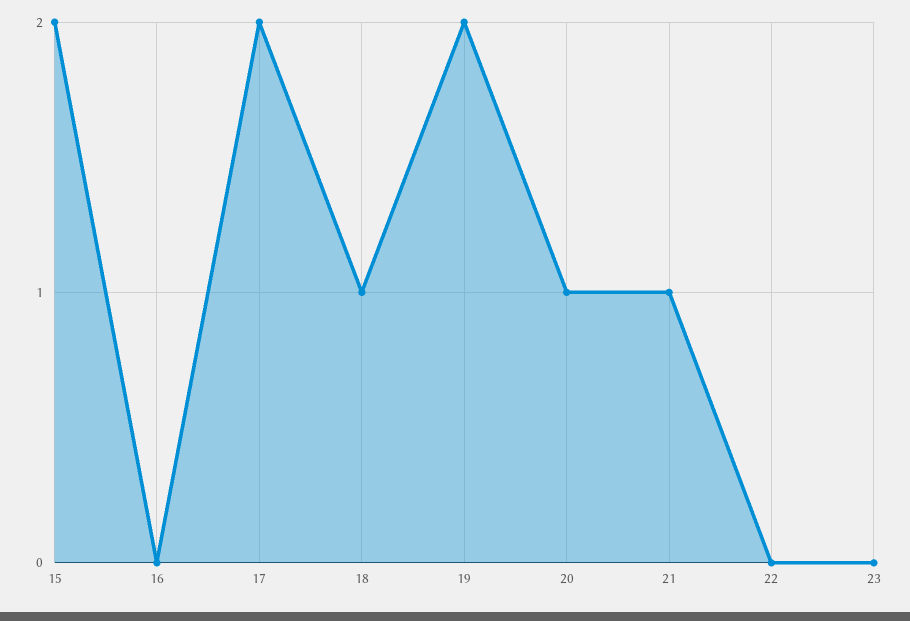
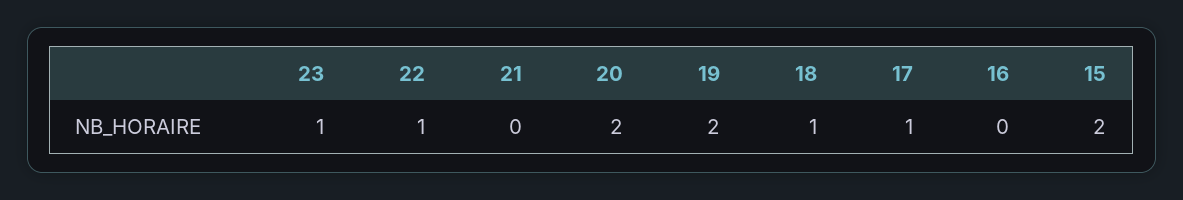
17: 2 -> 1
20: 1 -> 2
21: 1 -> 0
22: 0 -> 1
23: 0 -> 1

